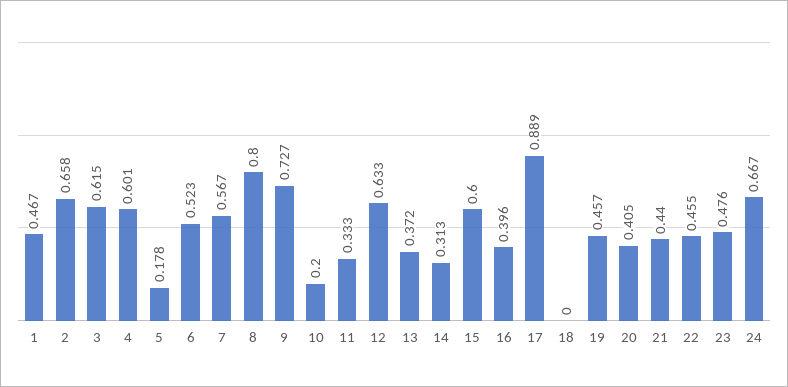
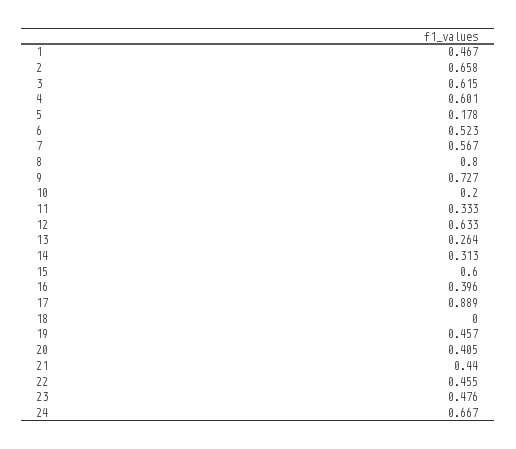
13: 0.372 -> 0.264

